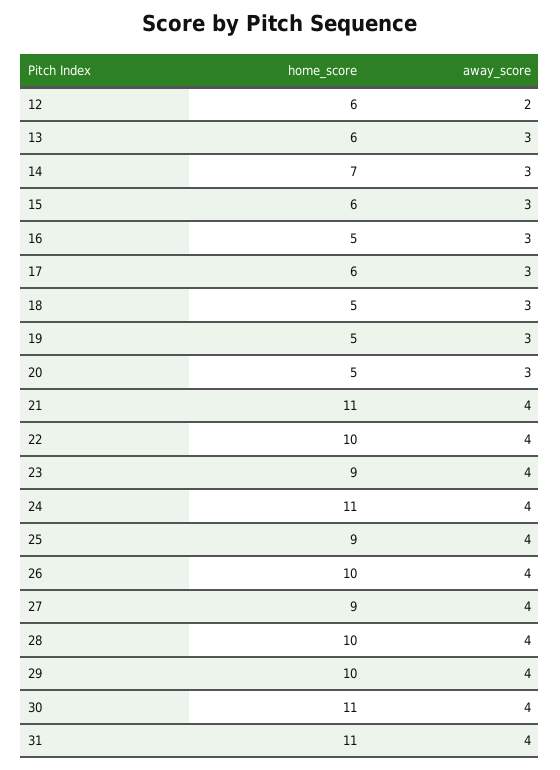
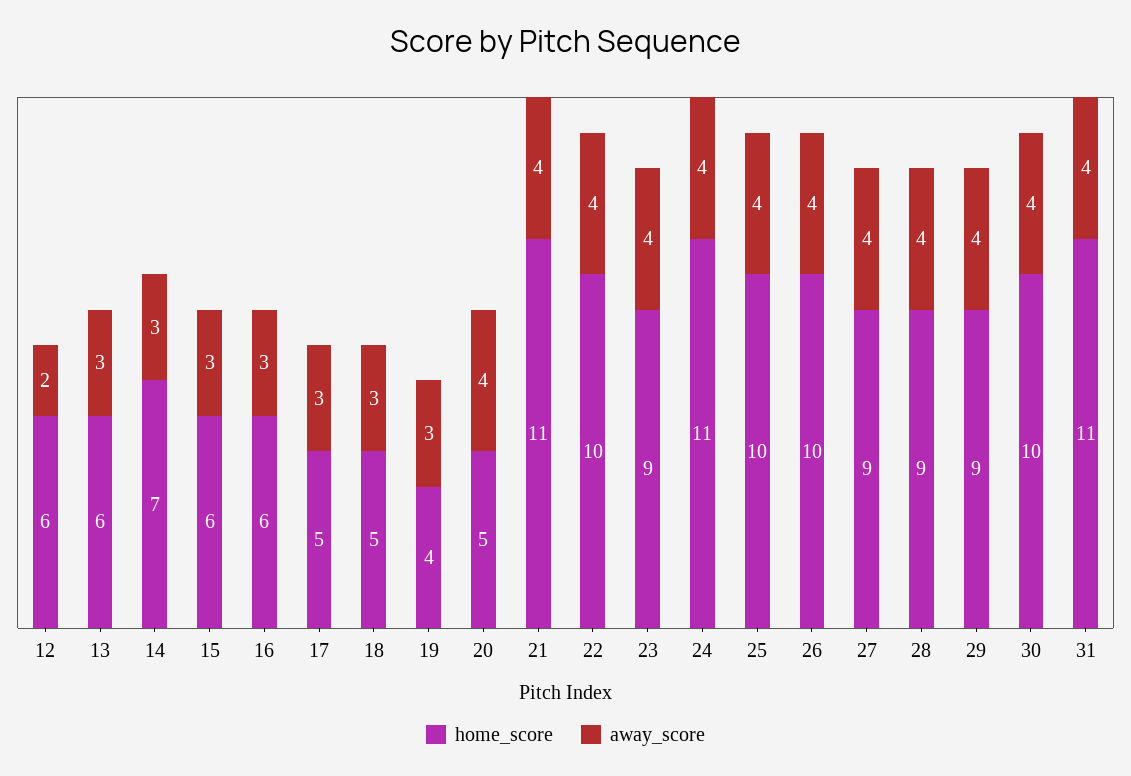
home_score, 16: 5 -> 6
home_score, 17: 6 -> 5
home_score, 19: 5 -> 4
away_score, 20: 3 -> 4
home_score, 25: 9 -> 10
home_score, 28: 10 -> 9
home_score, 29: 10 -> 9
home_score, 30: 11 -> 10

